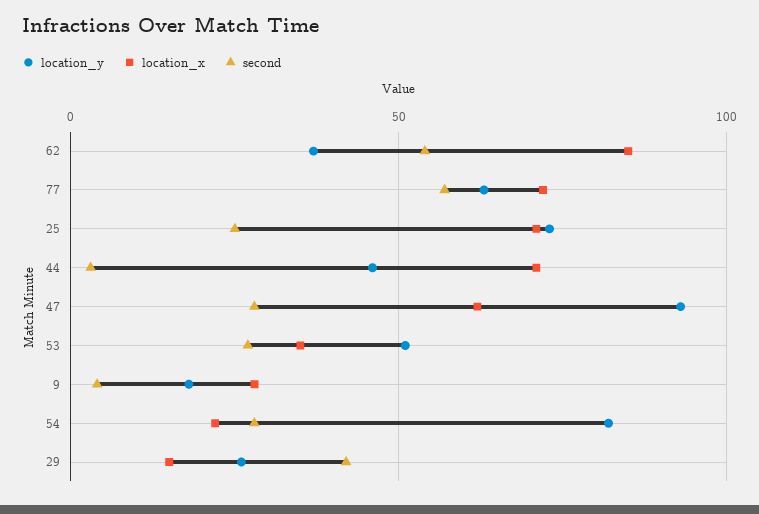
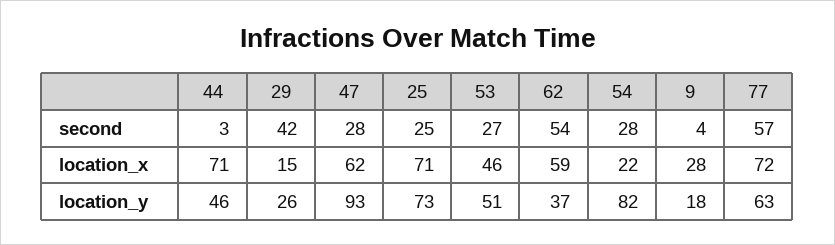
location_x, 62: 85 -> 59
location_x, 53: 35 -> 46

